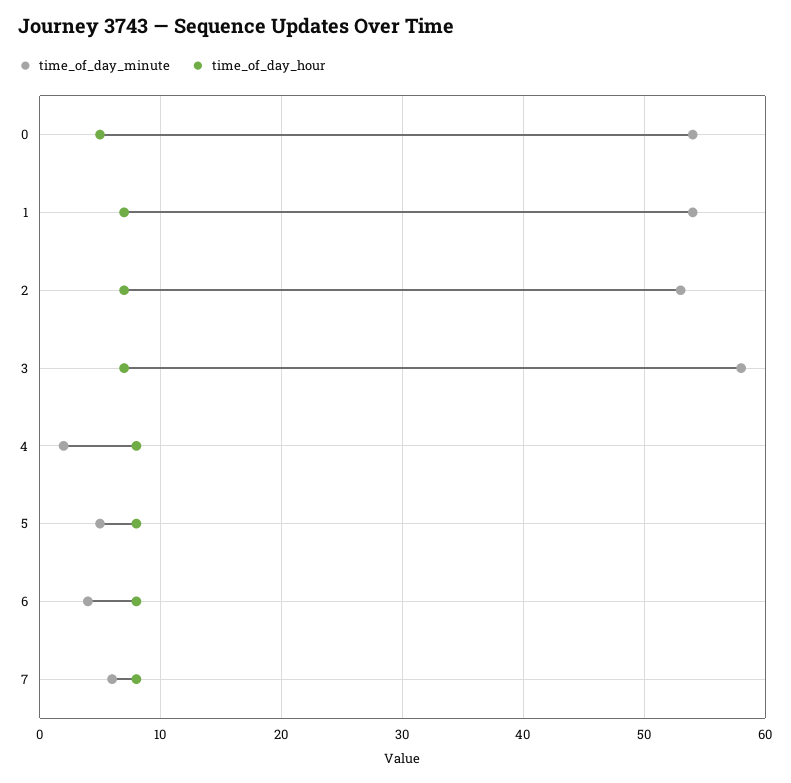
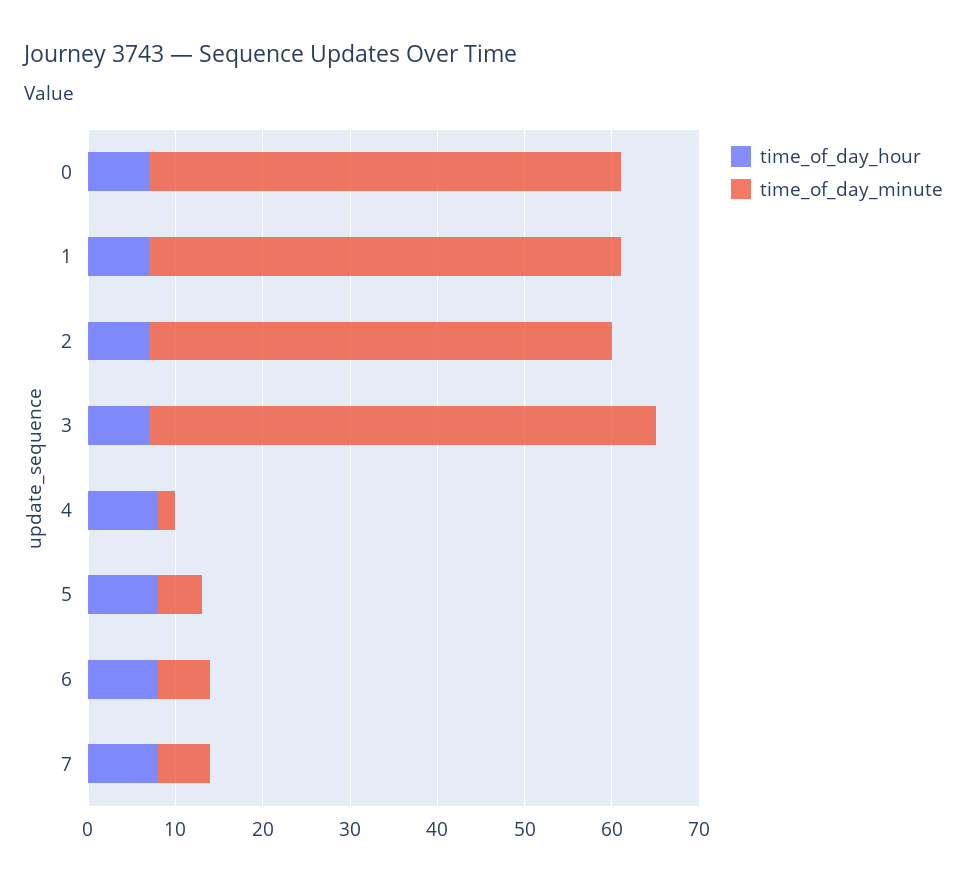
time_of_day_hour, 0: 5 -> 7
time_of_day_minute, 6: 4 -> 6

